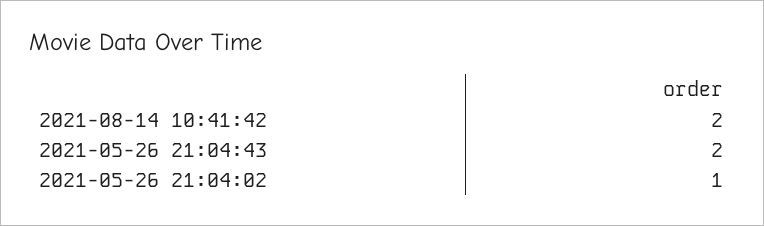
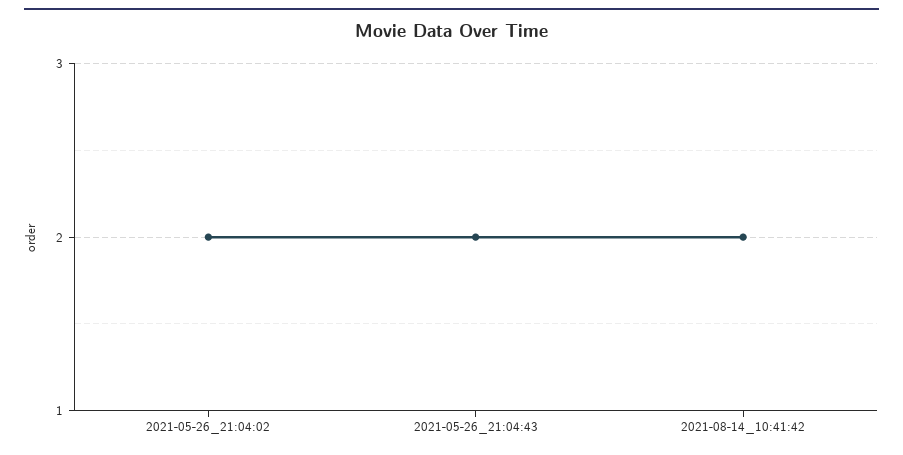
2021-05-26 21:04:02: 1 -> 2

